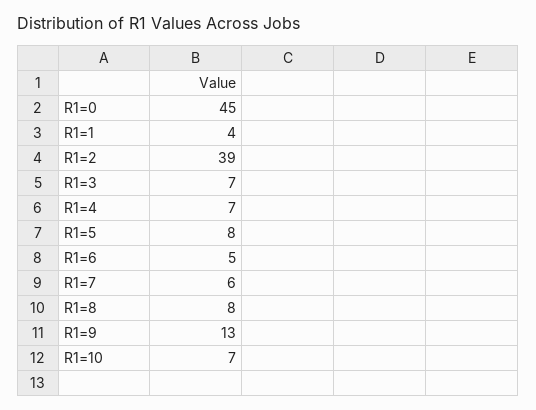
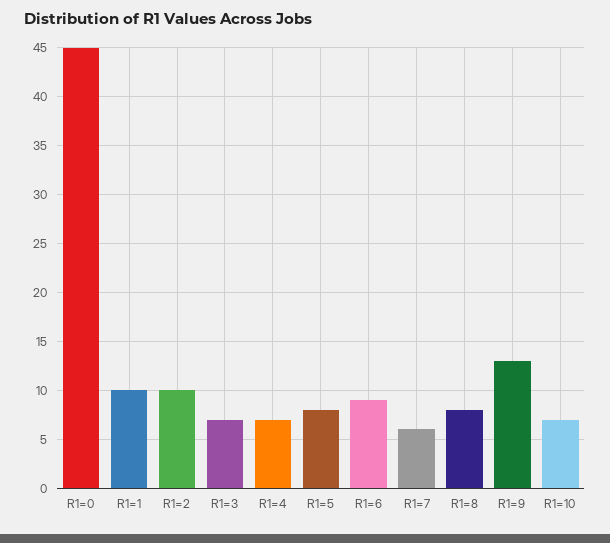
R1=1: 4 -> 10
R1=2: 39 -> 10
R1=6: 5 -> 9

